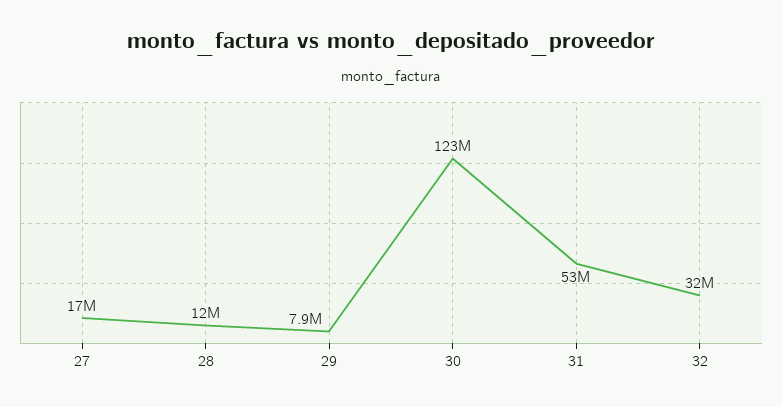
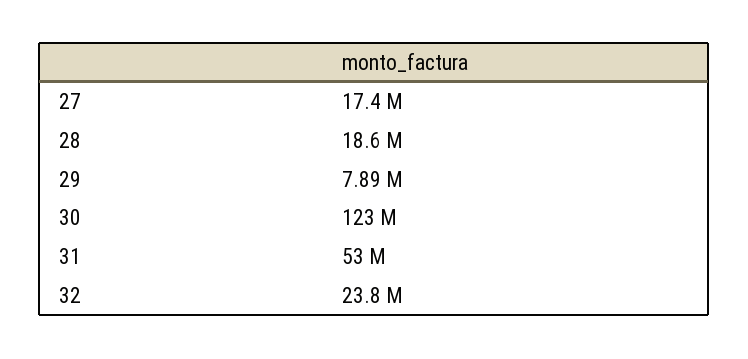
28: 12000000 -> 18600000
32: 32000000 -> 23800000

